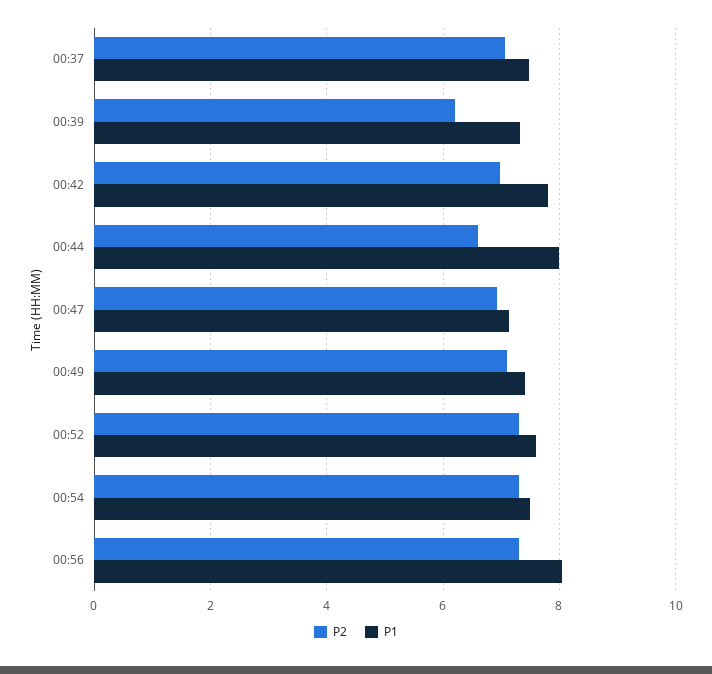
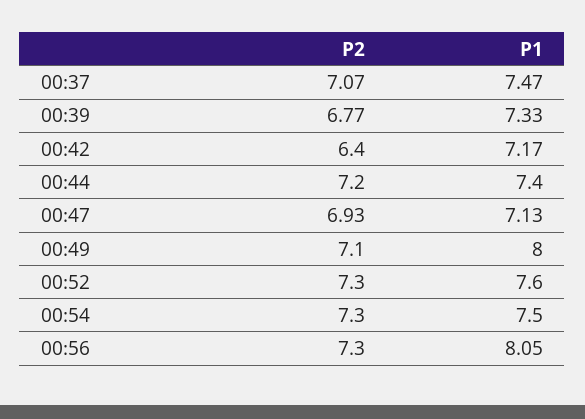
P2, 00:39: 6.2 -> 6.77
P2, 00:42: 7 -> 6.4
P1, 00:42: 7.8 -> 7.17
P2, 00:44: 6.6 -> 7.2
P1, 00:44: 8 -> 7.4
P1, 00:49: 7.4 -> 8

